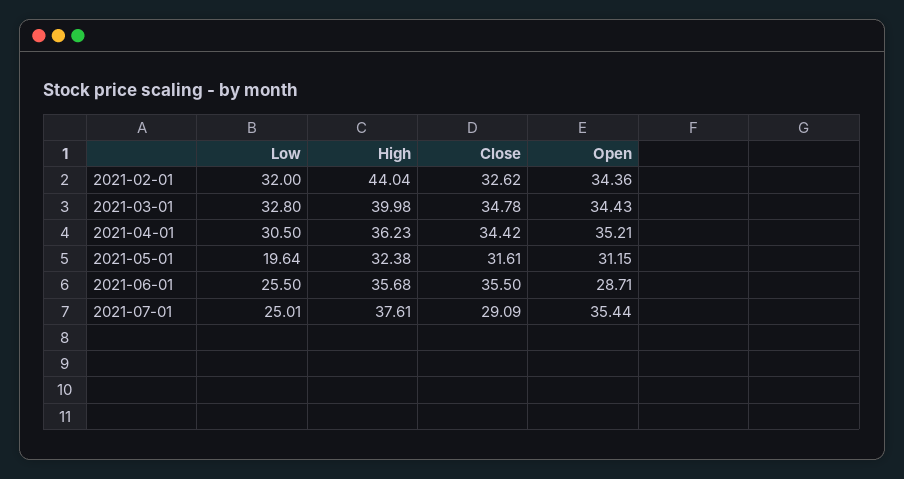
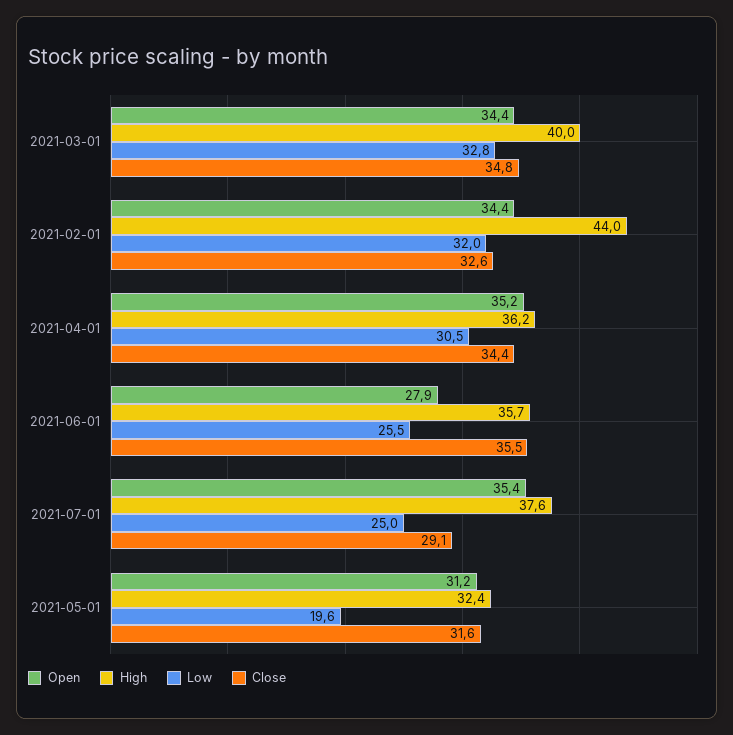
Open, 2021-06-01: 28.71 -> 27.9

